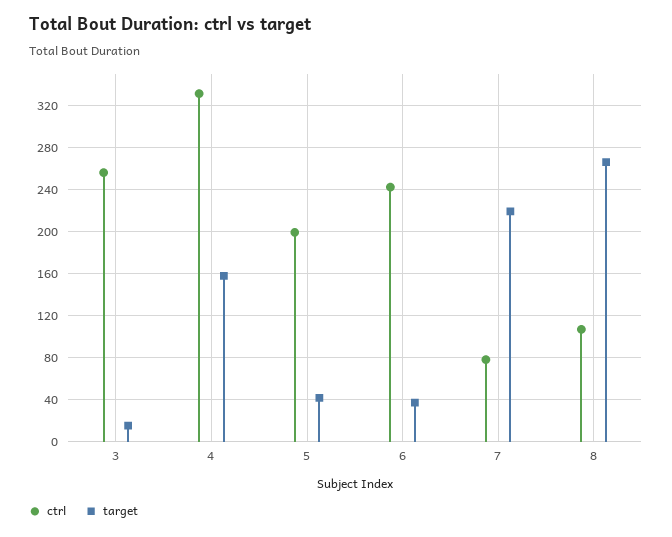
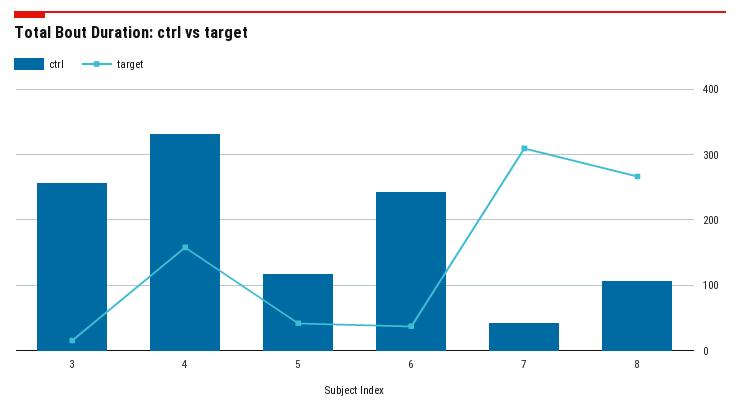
ctrl, 5: 200 -> 120
ctrl, 7: 80 -> 40
target, 7: 220 -> 310

